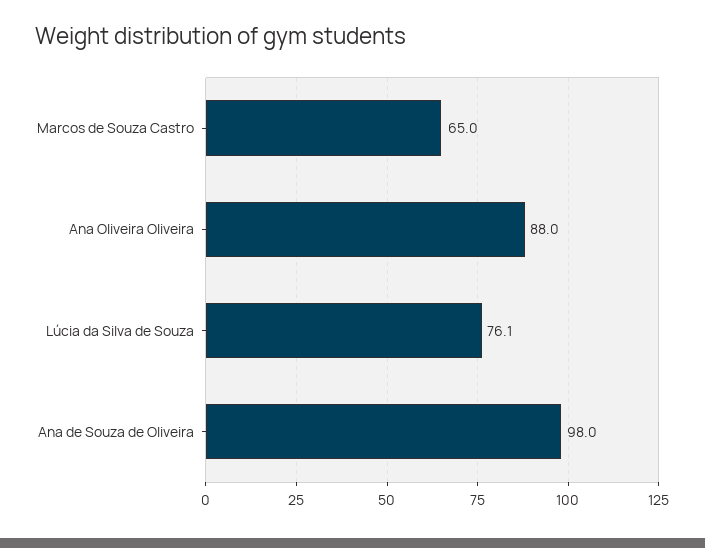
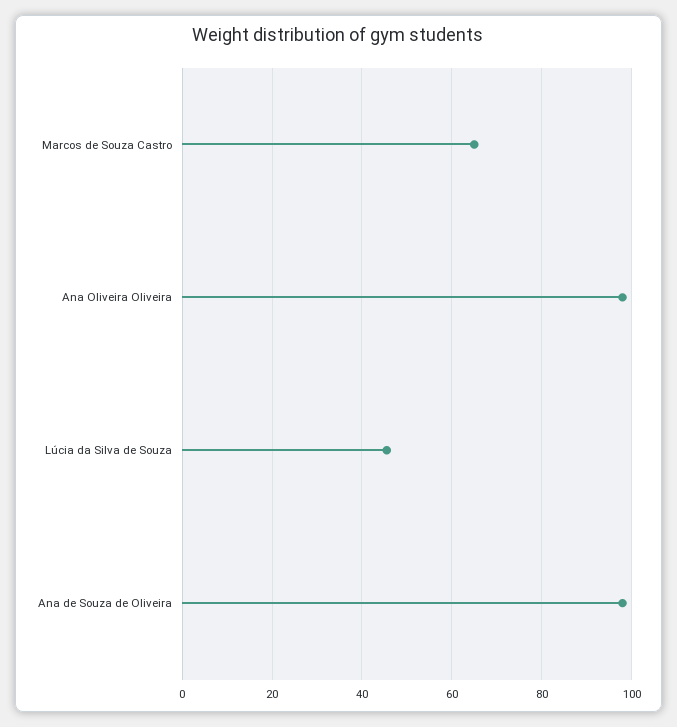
Ana Oliveira Oliveira: 88 -> 98
Lúcia da Silva de Souza: 76.1 -> 46

